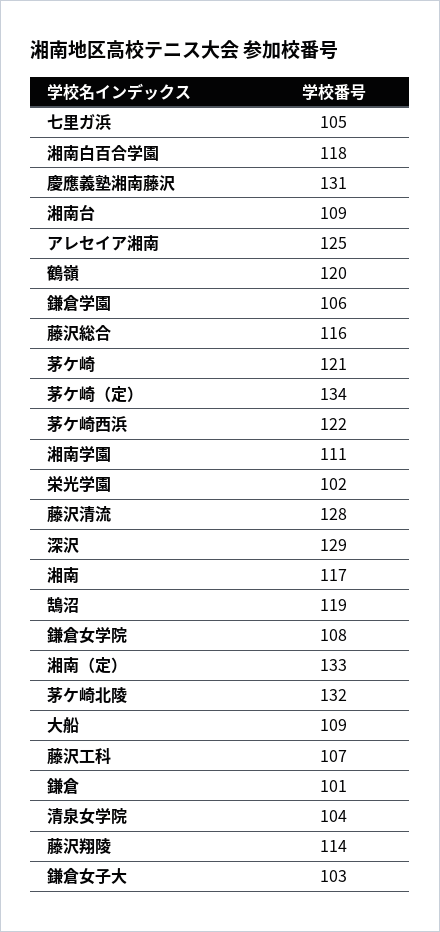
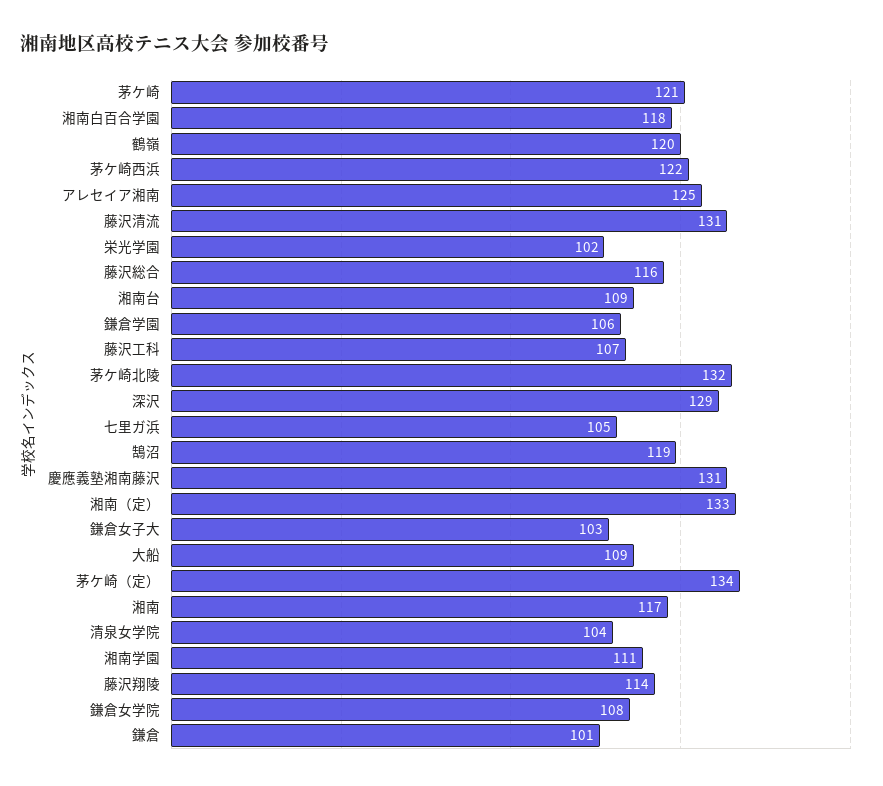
藤沢清流: 128 -> 131

